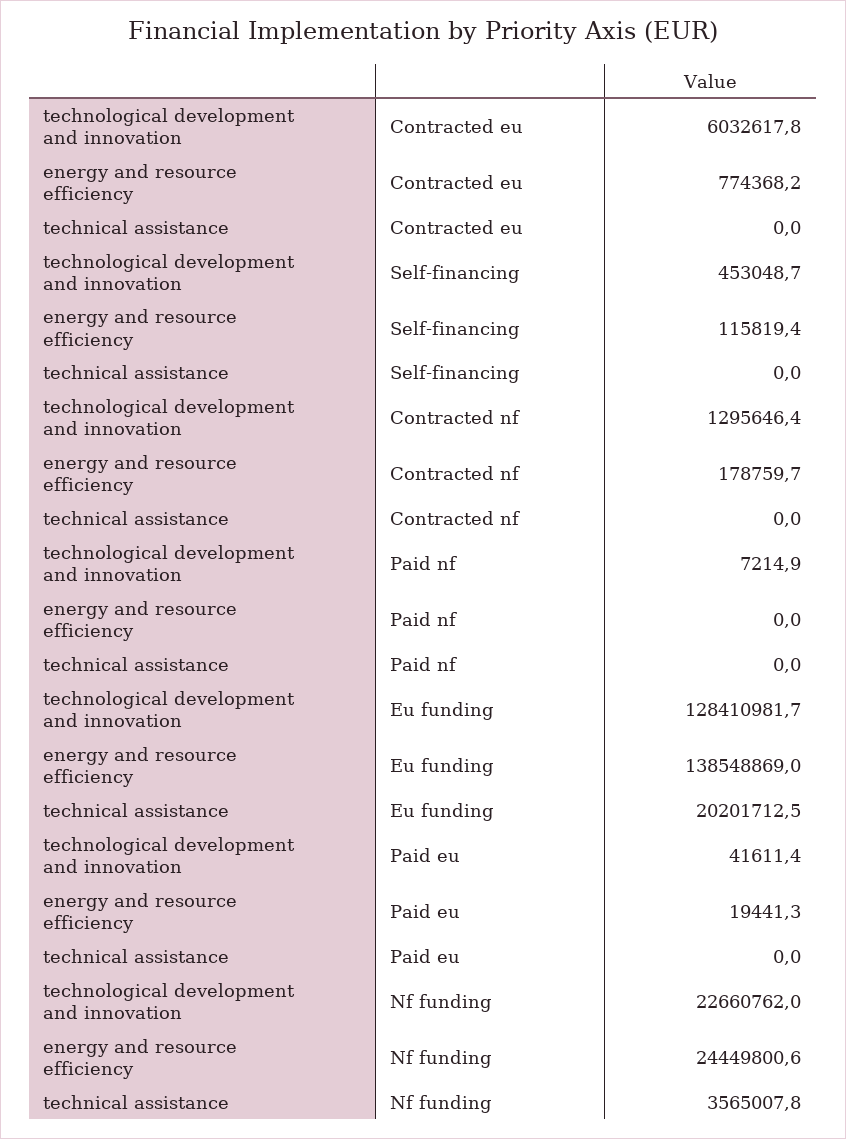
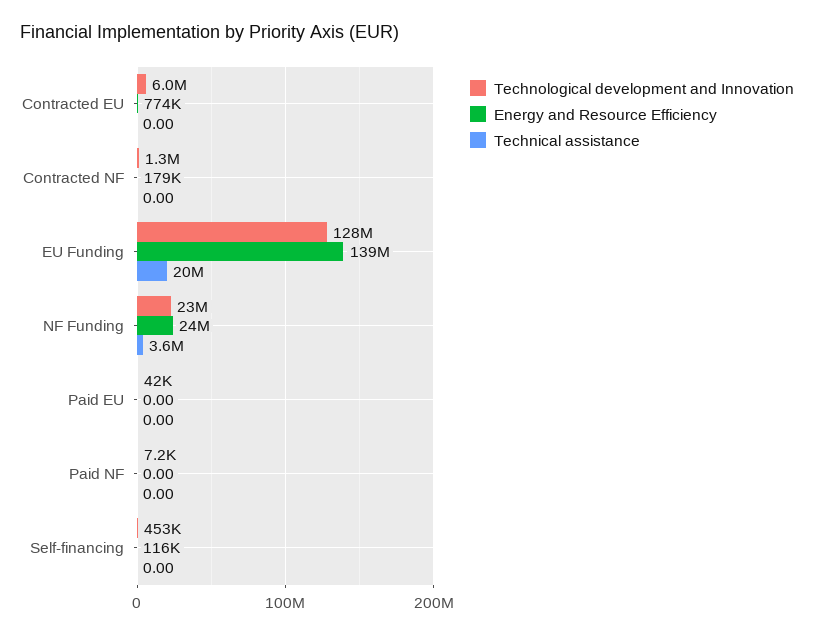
energy and resource efficiency, Paid eu: 19441.3 -> 0

